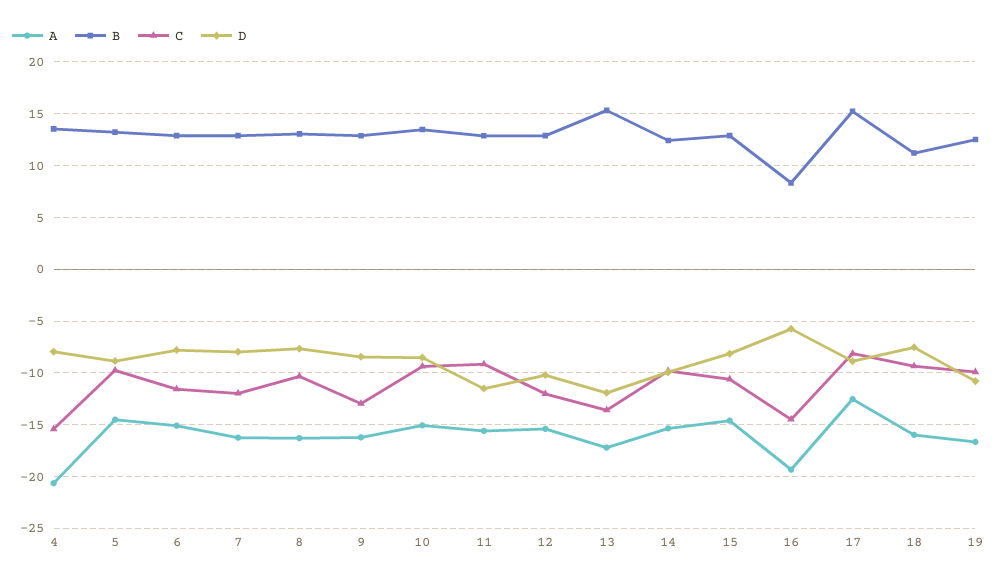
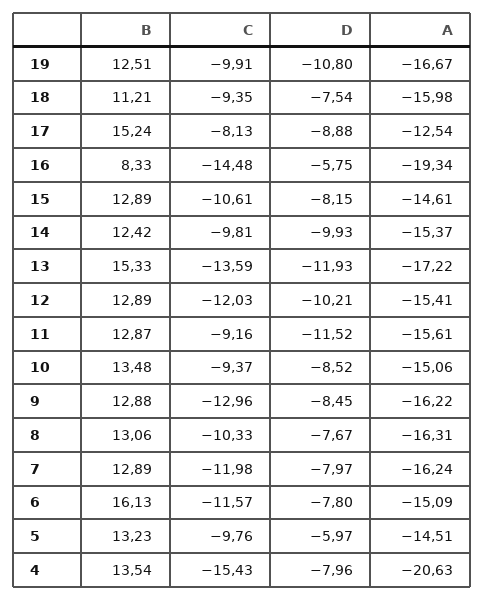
D, 5: -9 -> -5.97
B, 6: 13 -> 16.13

